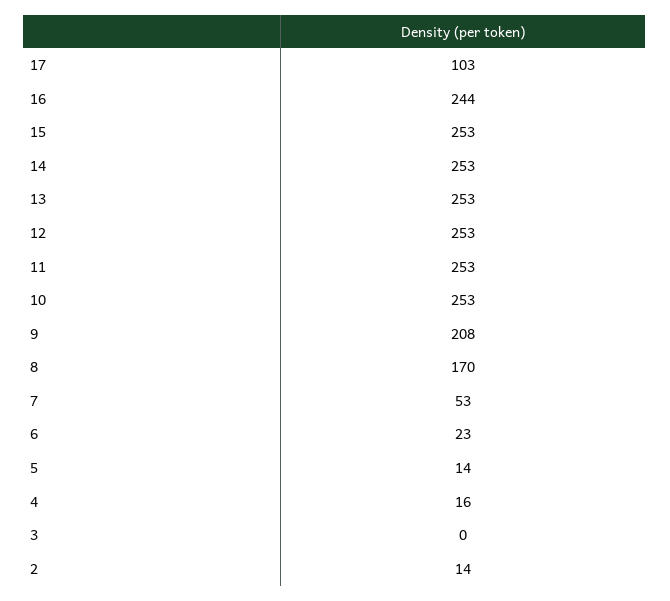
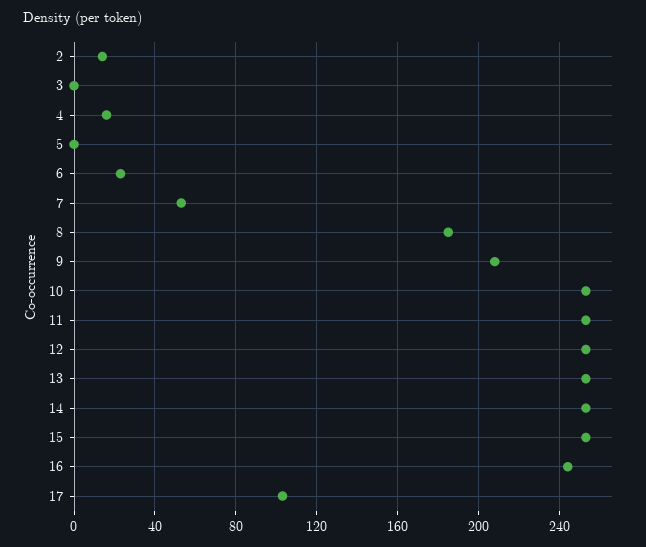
8: 170 -> 185
5: 14 -> 0

